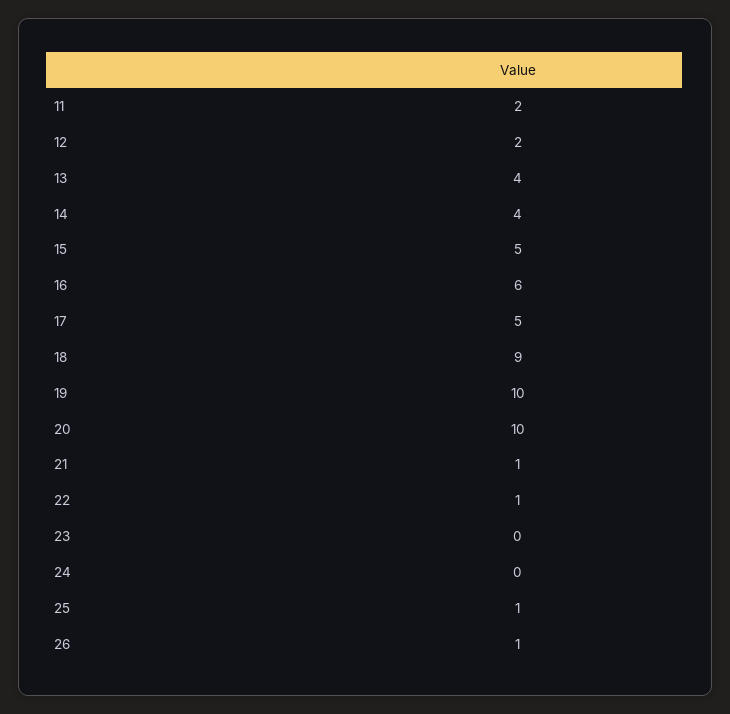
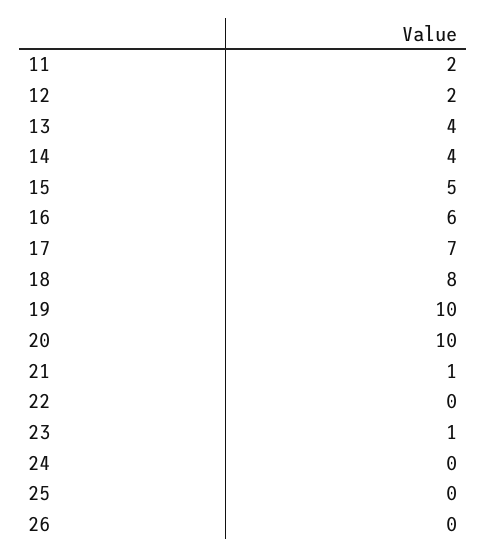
17: 5 -> 7
18: 9 -> 8
22: 1 -> 0
23: 0 -> 1
25: 1 -> 0
26: 1 -> 0

